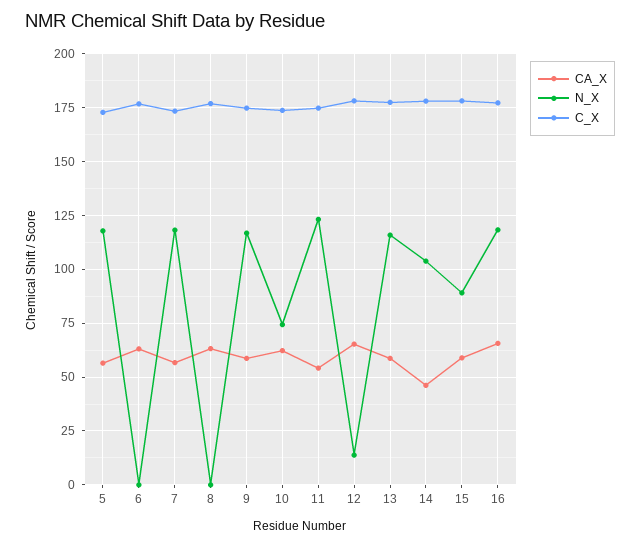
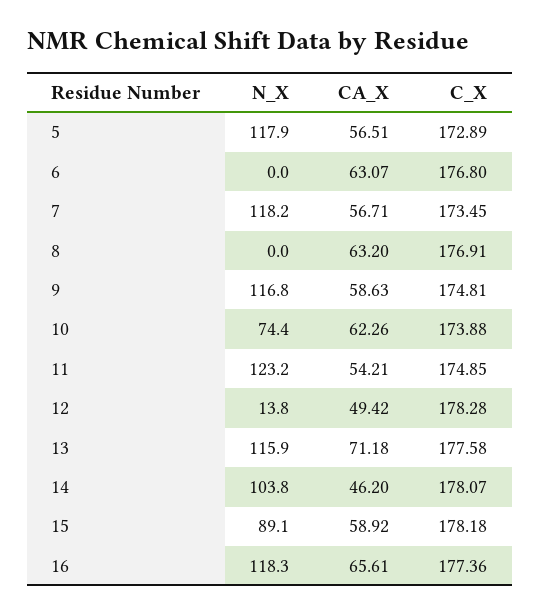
CA_X, 12: 65 -> 49.42
CA_X, 13: 60 -> 71.18

